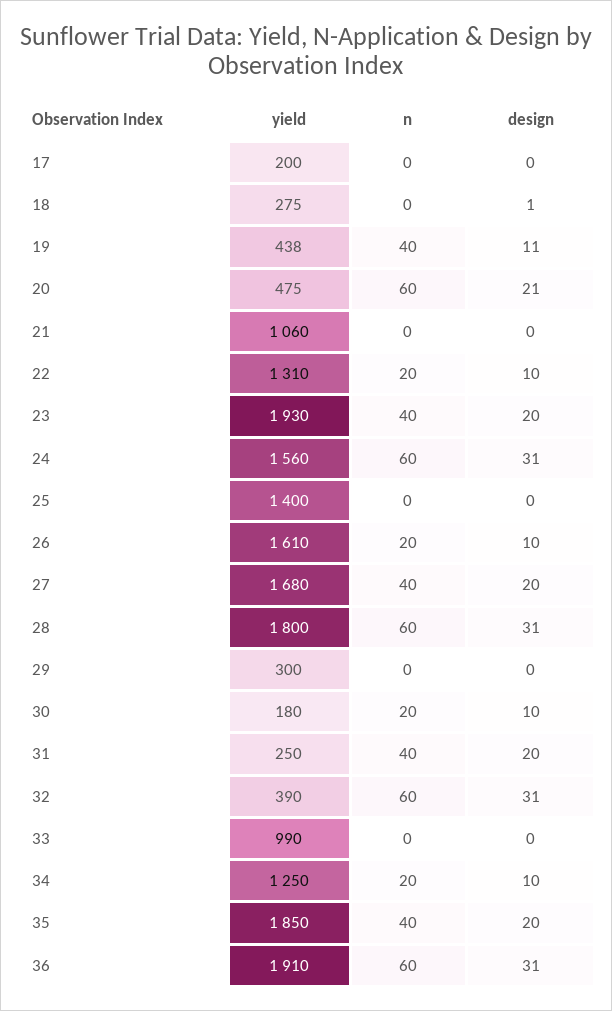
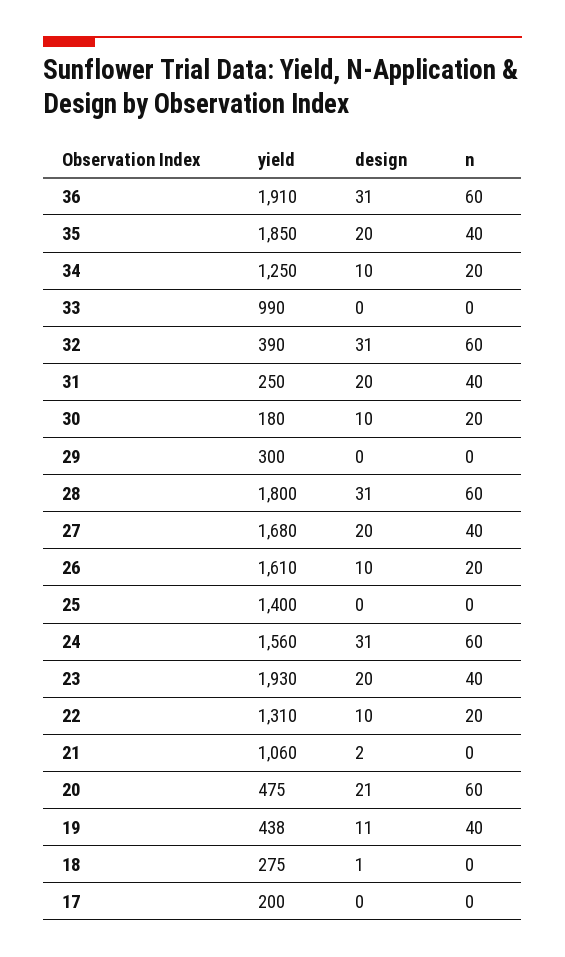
design, 21: 0 -> 2

